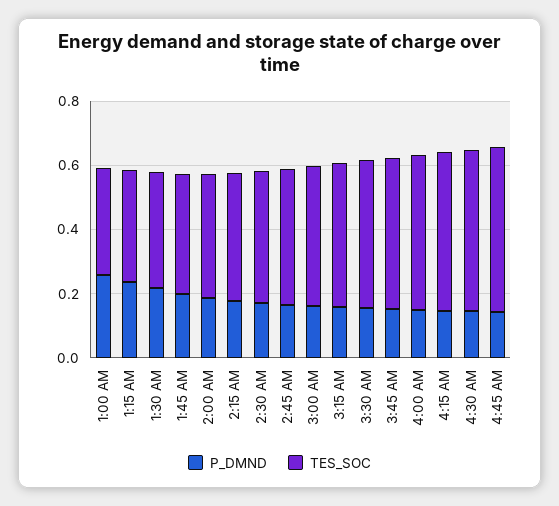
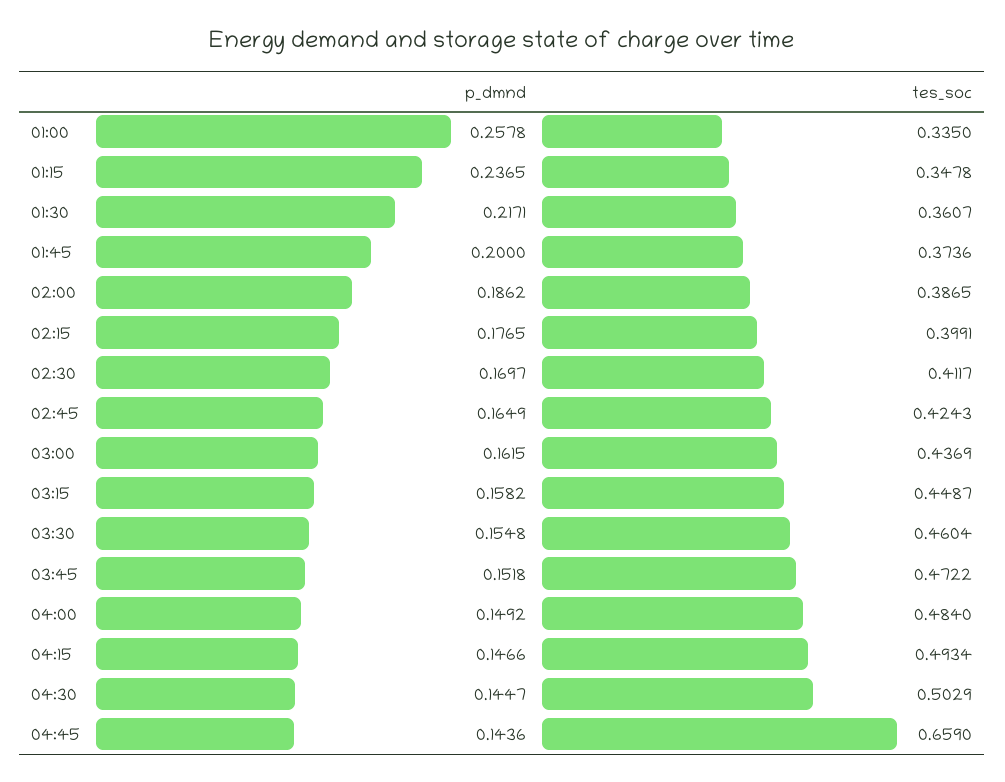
TES_SOC, 4:45 AM: 0.5 -> 0.659

